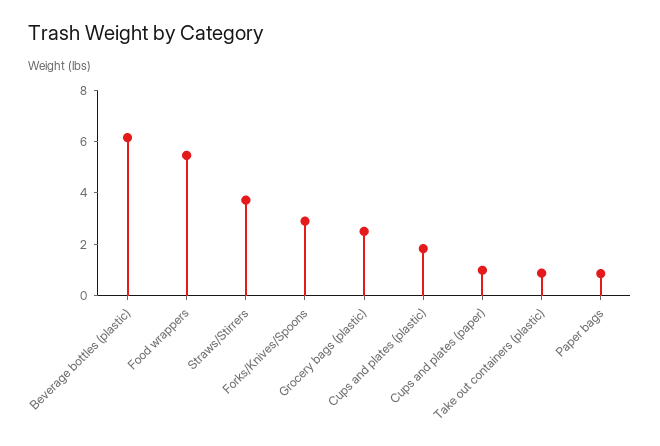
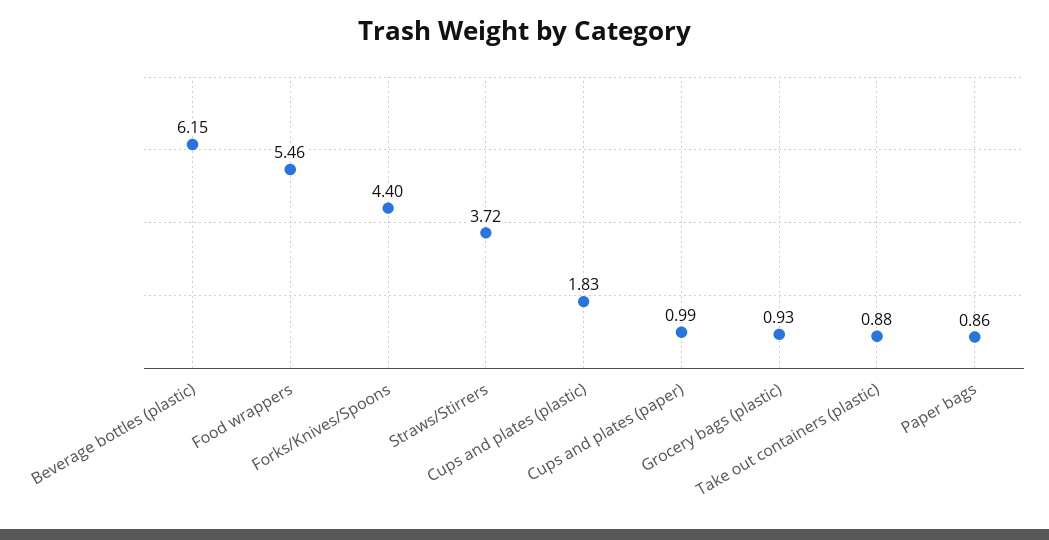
Forks/Knives/Spoons: 3 -> 4.4
Grocery bags (plastic): 2.5 -> 0.93

